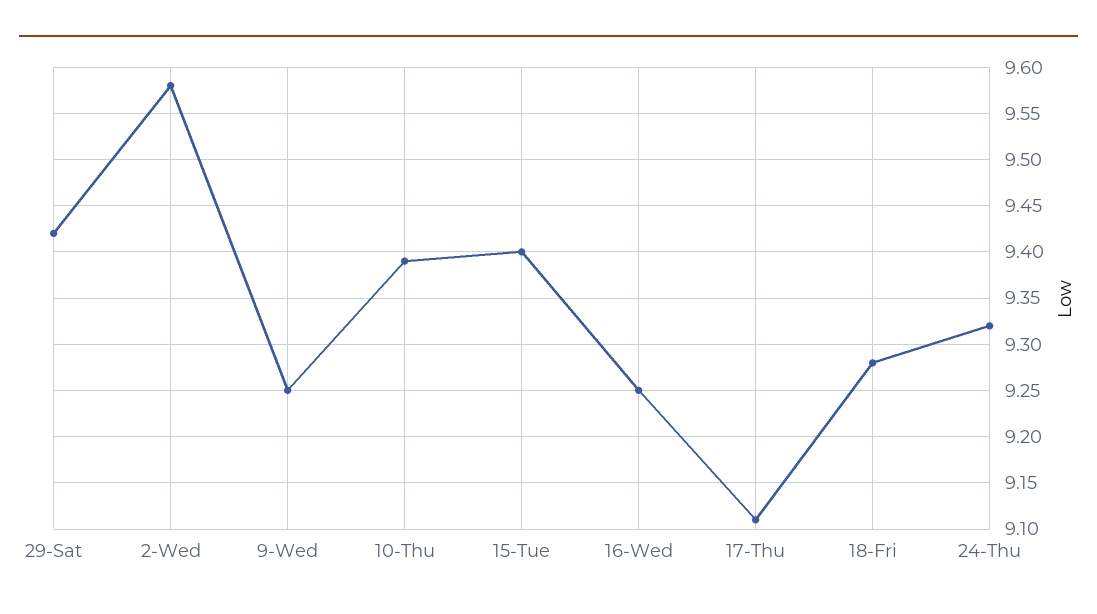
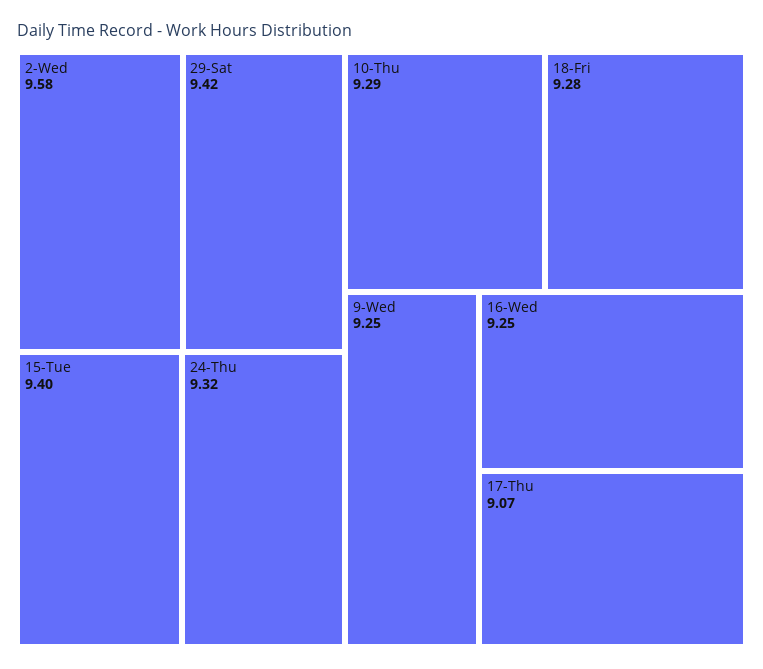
10-Thu: 9.39 -> 9.29
17-Thu: 9.11 -> 9.07

